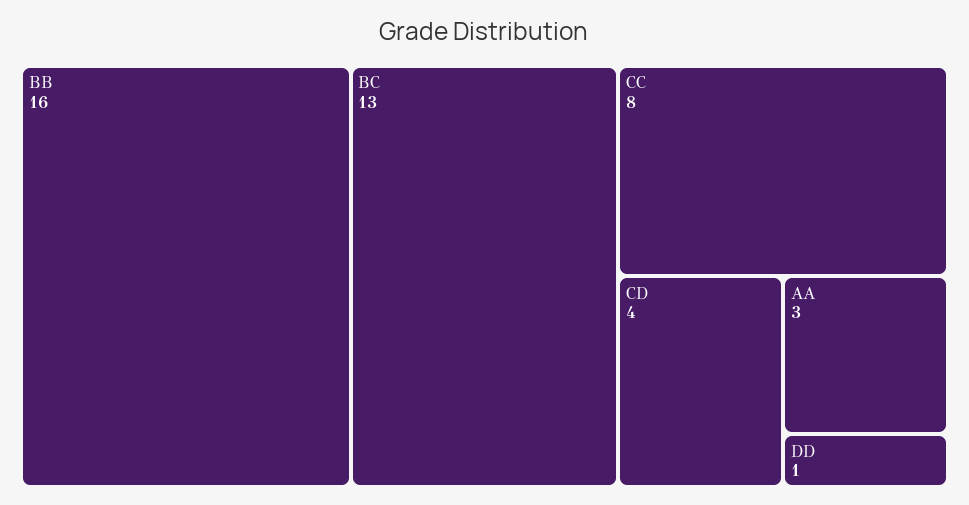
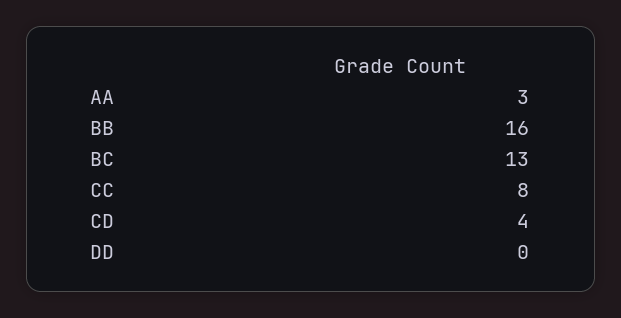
DD: 1 -> 0

